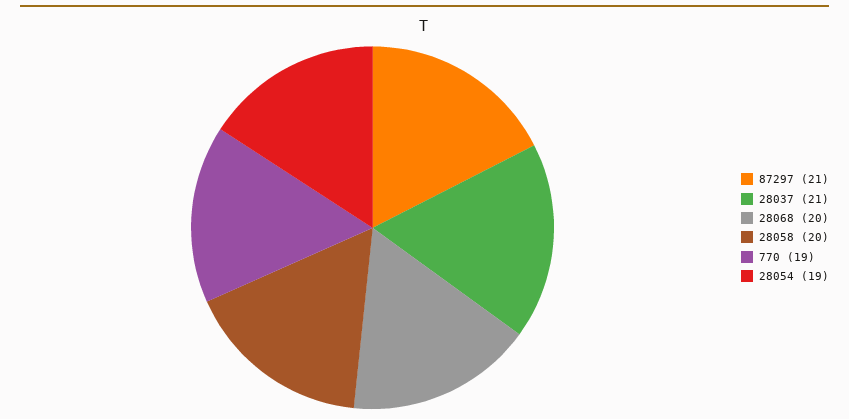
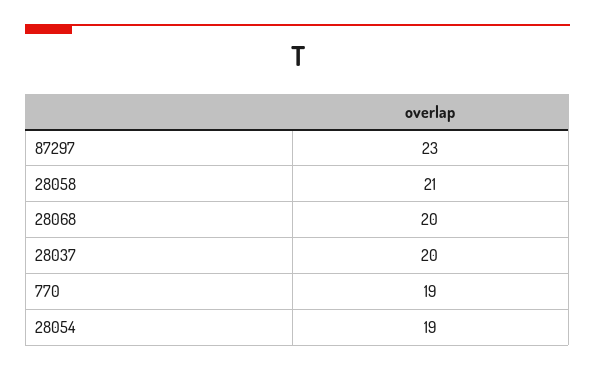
87297: 21 -> 23
28037: 21 -> 20
28058: 20 -> 21

